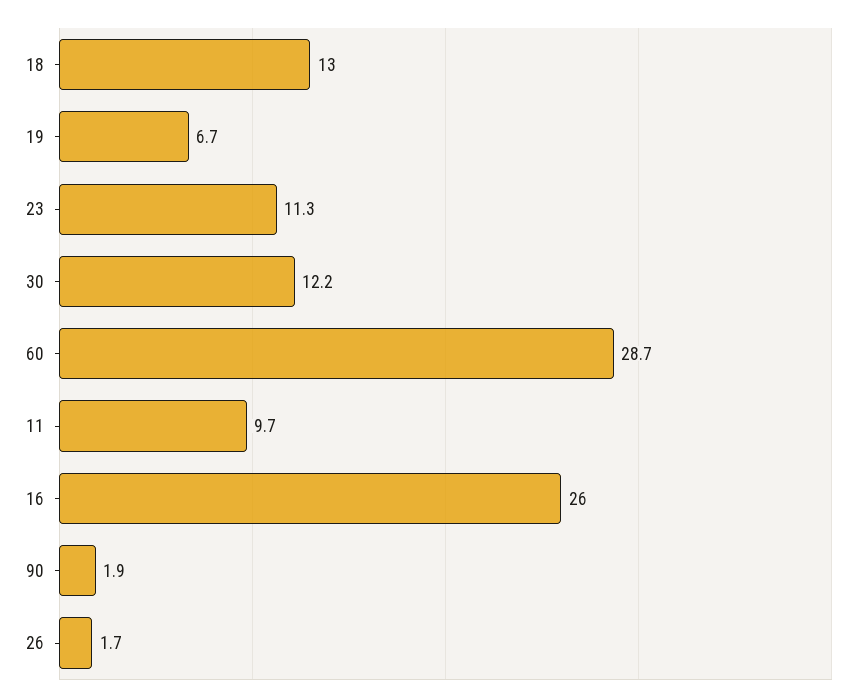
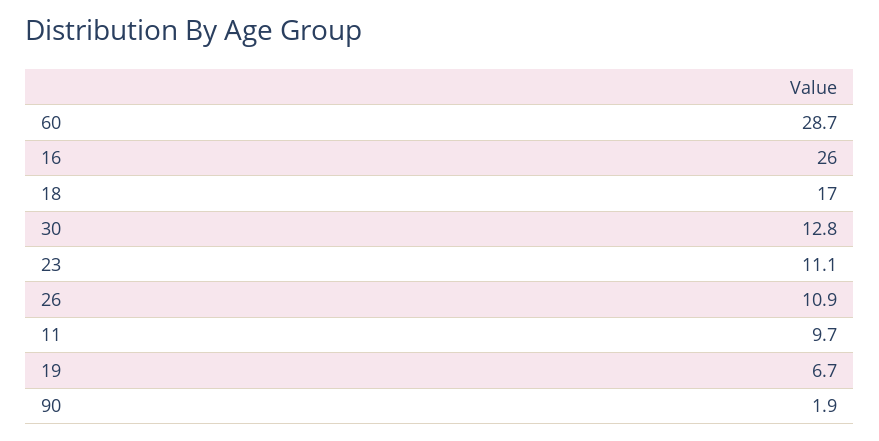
18: 13 -> 17
23: 11.3 -> 11.1
30: 12.2 -> 12.8
26: 1.7 -> 10.9

